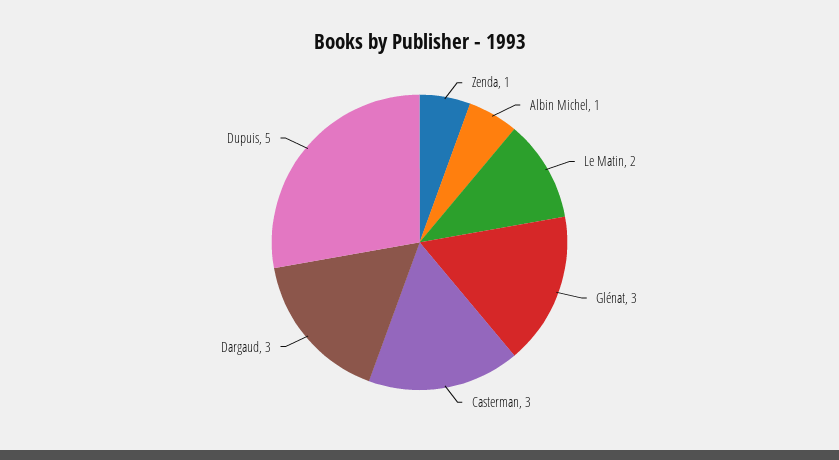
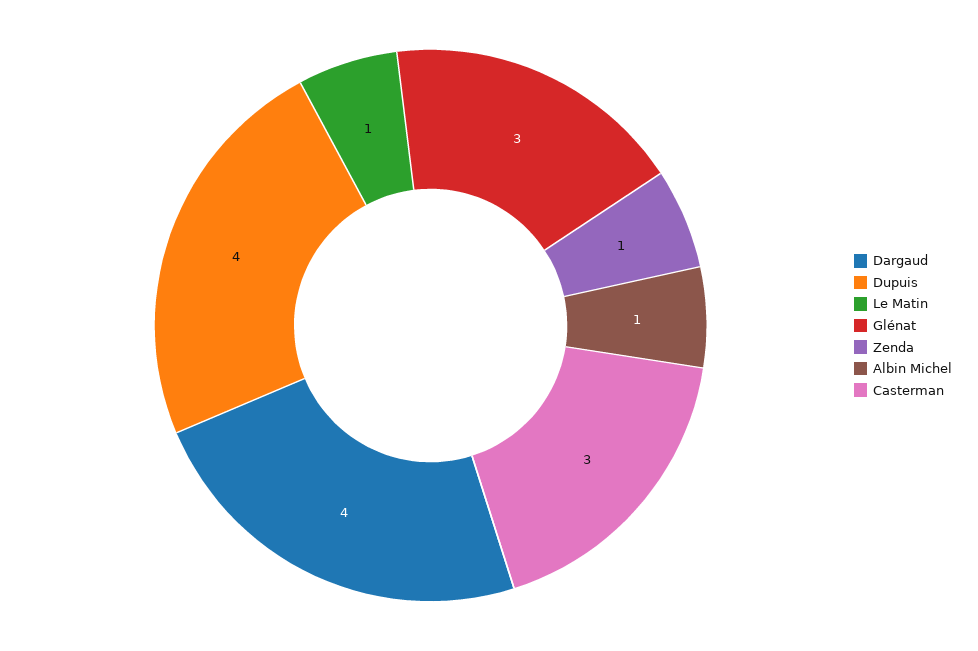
Le Matin: 2 -> 1
Dargaud: 3 -> 4
Dupuis: 5 -> 4

